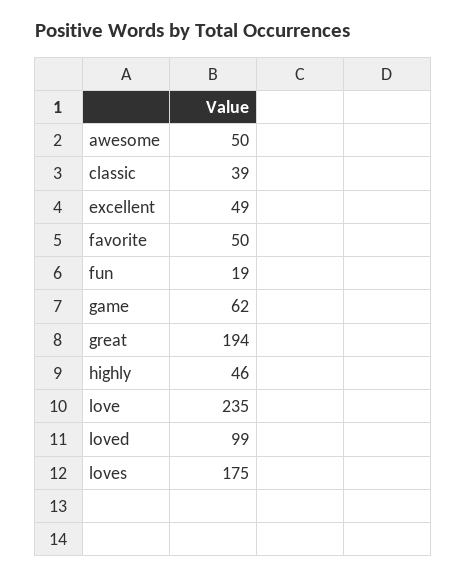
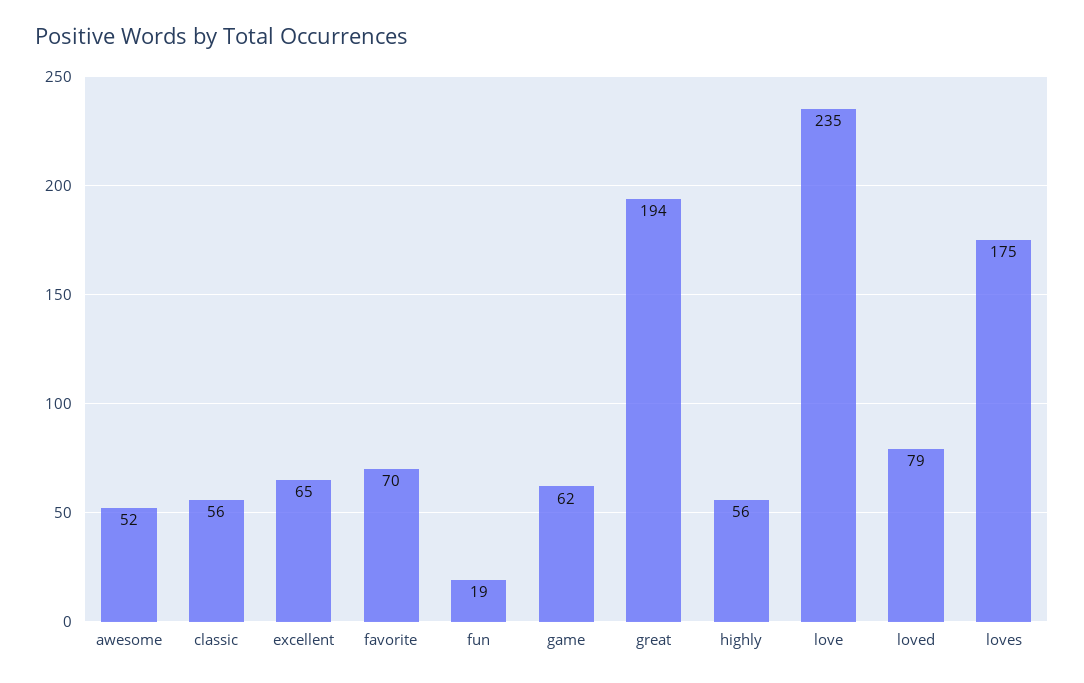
awesome: 50 -> 52
classic: 39 -> 56
excellent: 49 -> 65
favorite: 50 -> 70
highly: 46 -> 56
loved: 99 -> 79

